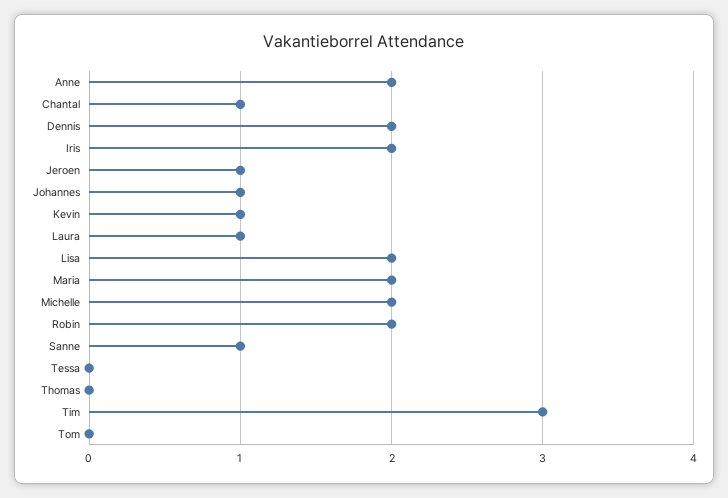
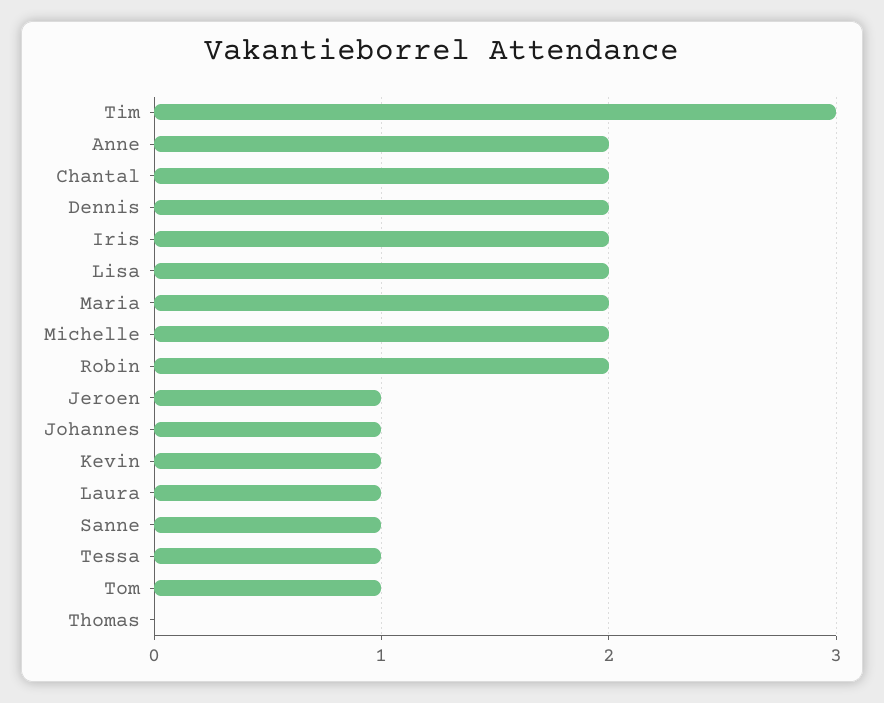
Chantal: 1 -> 2
Tessa: 0 -> 1
Tom: 0 -> 1

